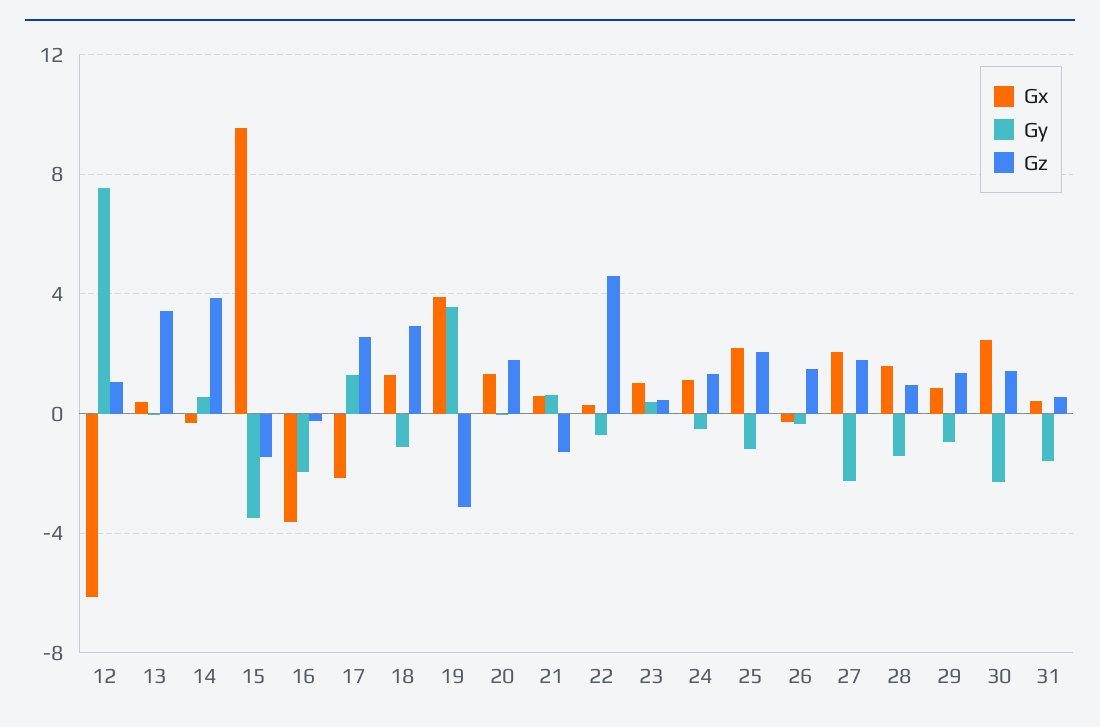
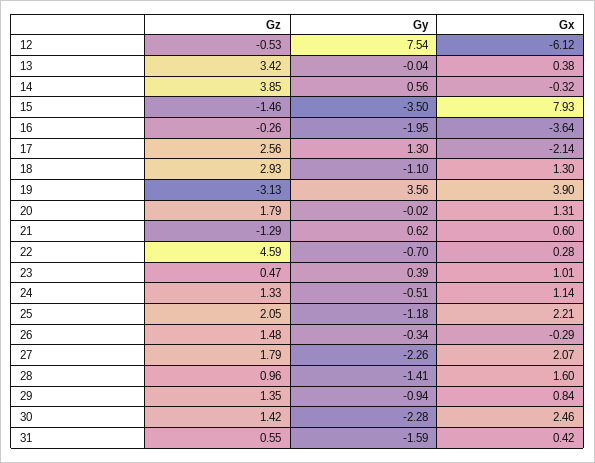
Gz, 12: 1 -> -0.53
Gx, 15: 9.5 -> 7.93

